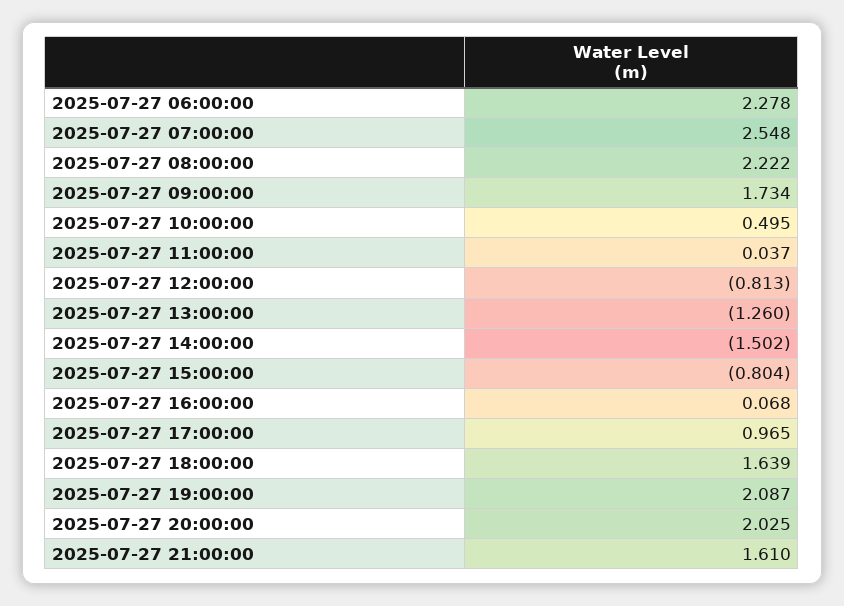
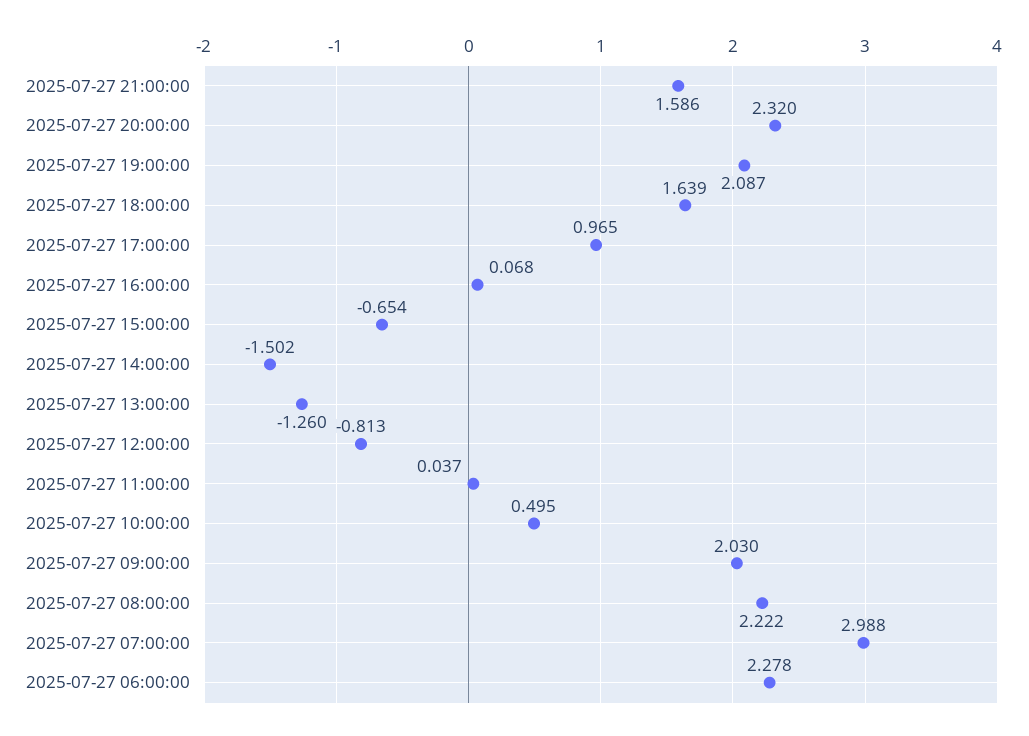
2025-07-27 07:00:00: 2.548 -> 2.988
2025-07-27 09:00:00: 1.734 -> 2.03
2025-07-27 15:00:00: -0.804 -> -0.654
2025-07-27 20:00:00: 2.025 -> 2.32
2025-07-27 21:00:00: 1.61 -> 1.586

